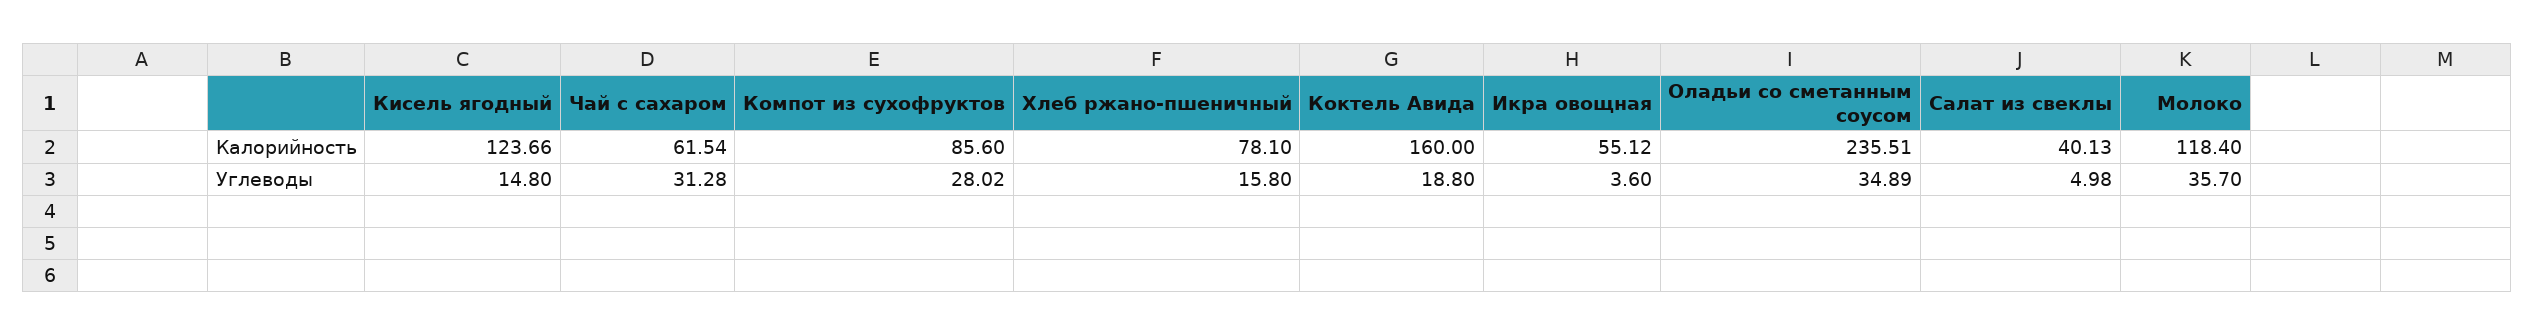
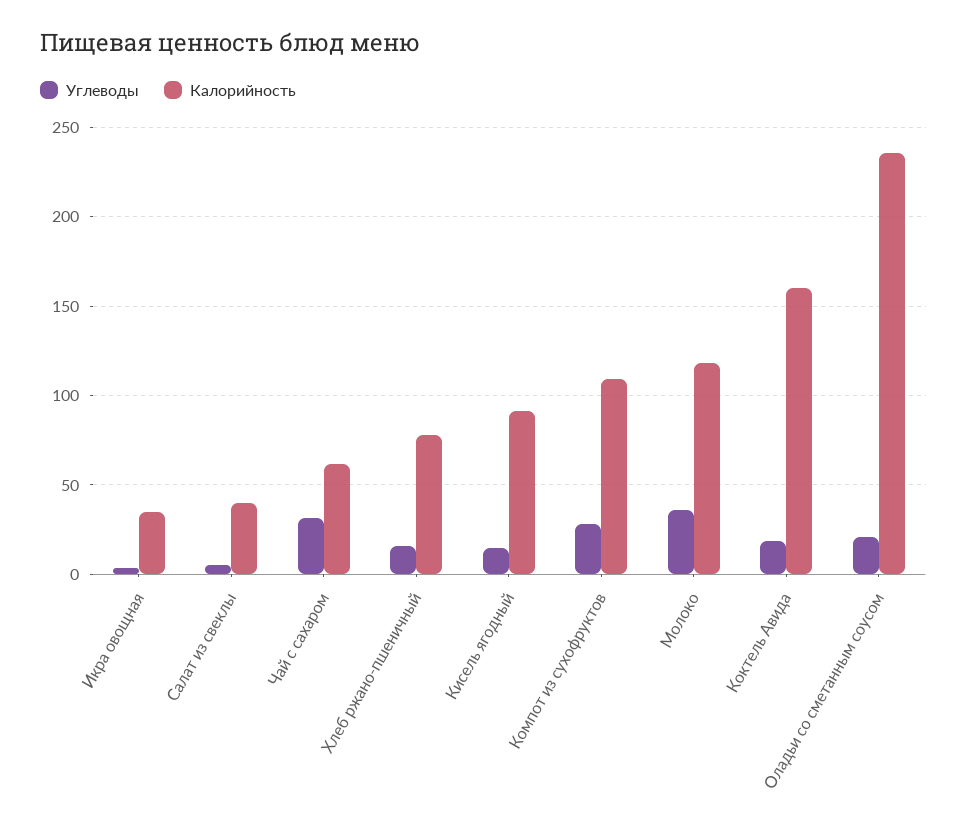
Калорийность, Кисель ягодный: 123.66 -> 90
Калорийность, Компот из сухофруктов: 85.6 -> 110
Калорийность, Икра овощная: 55.12 -> 35
Углеводы, Оладьи со сметанным соусом: 34.89 -> 20

